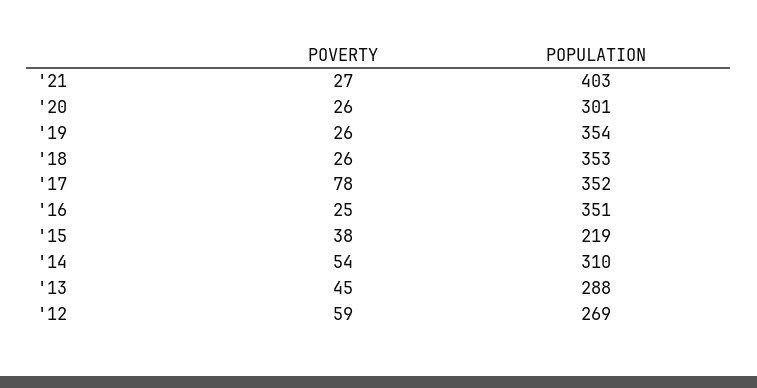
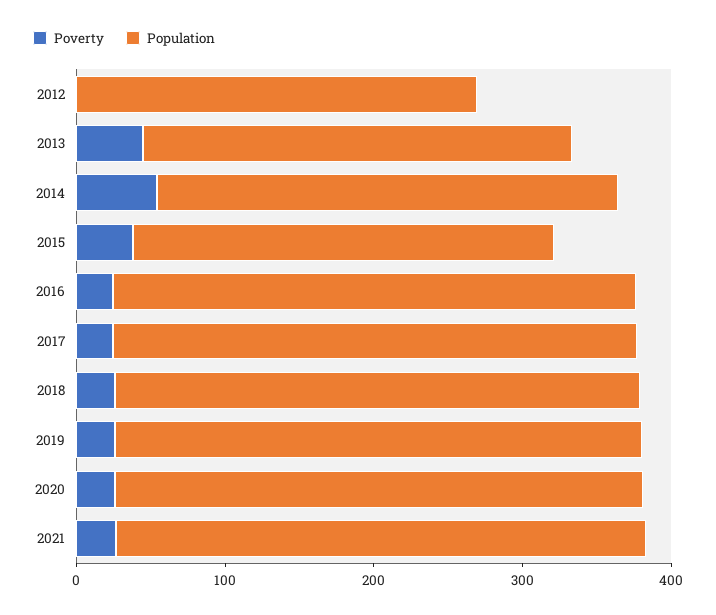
POPULATION, '21: 403 -> 360
POPULATION, '20: 301 -> 360
POVERTY, '17: 78 -> 20
POPULATION, '15: 219 -> 280
POVERTY, '12: 59 -> 0

